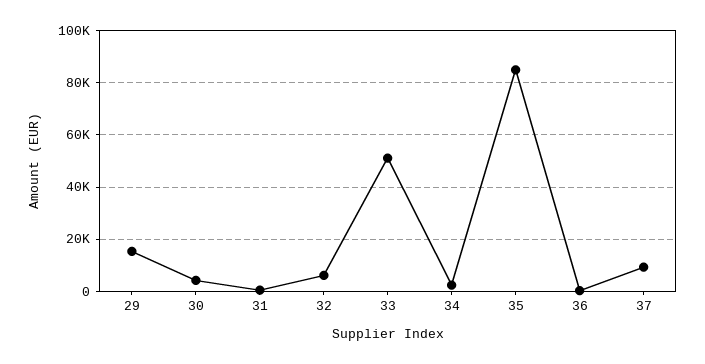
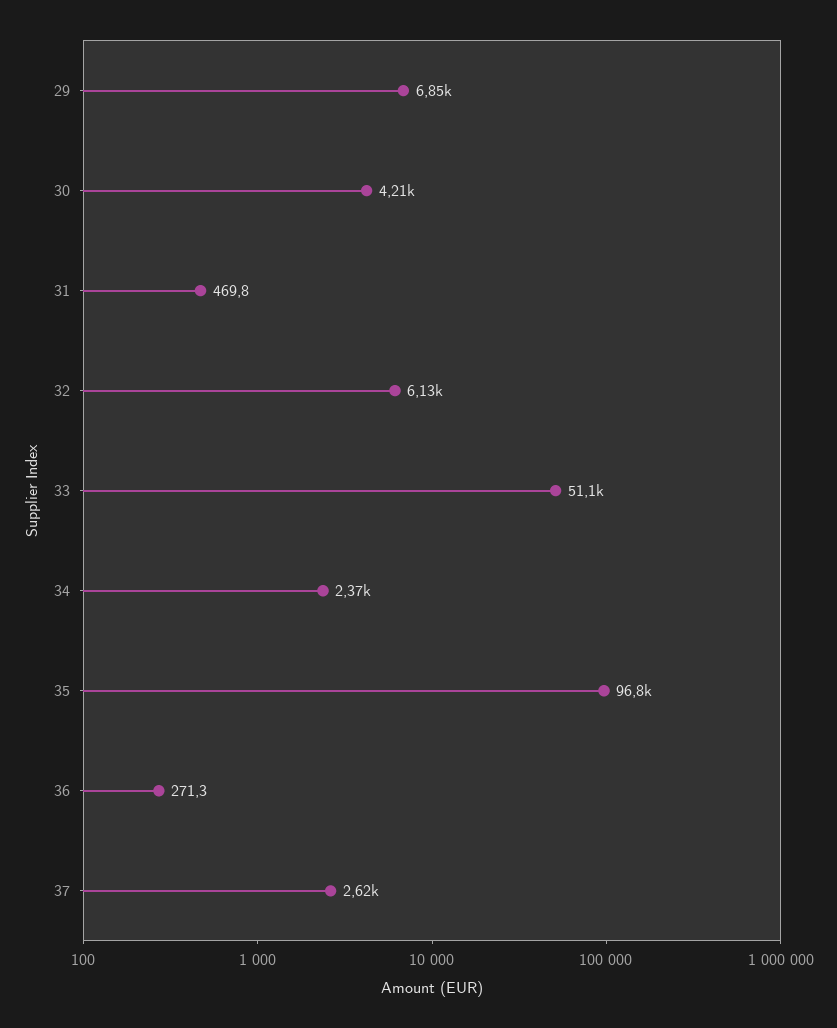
29: 15000 -> 6850
35: 85000 -> 96800
37: 10000 -> 2620

